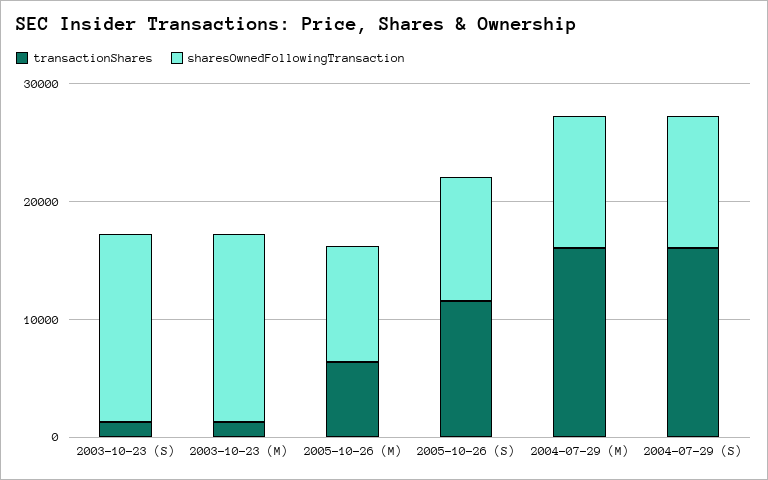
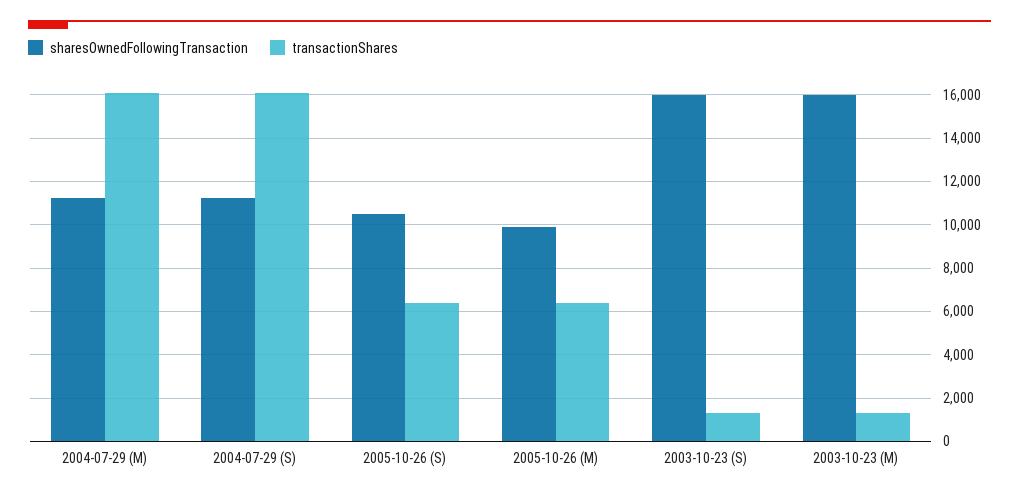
transactionShares, 2005-10-26 (S): 12000 -> 6500

